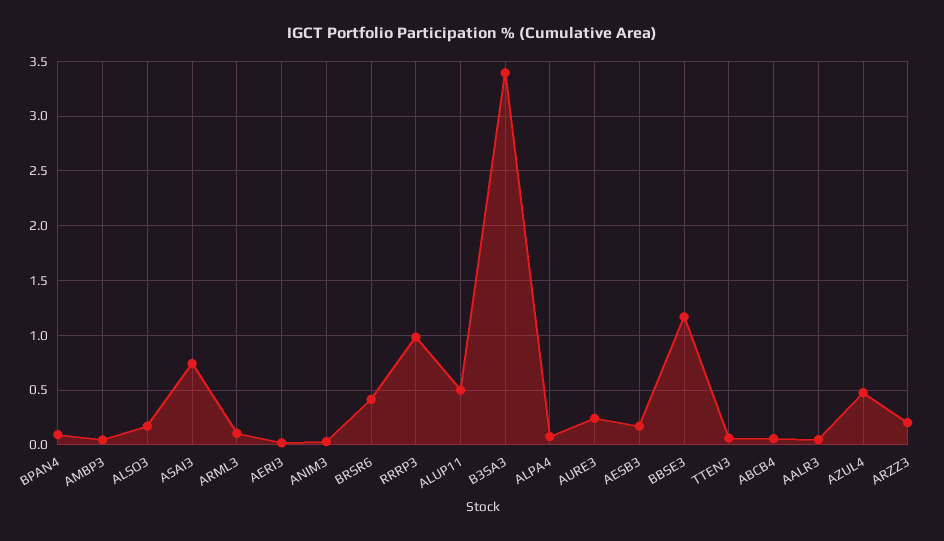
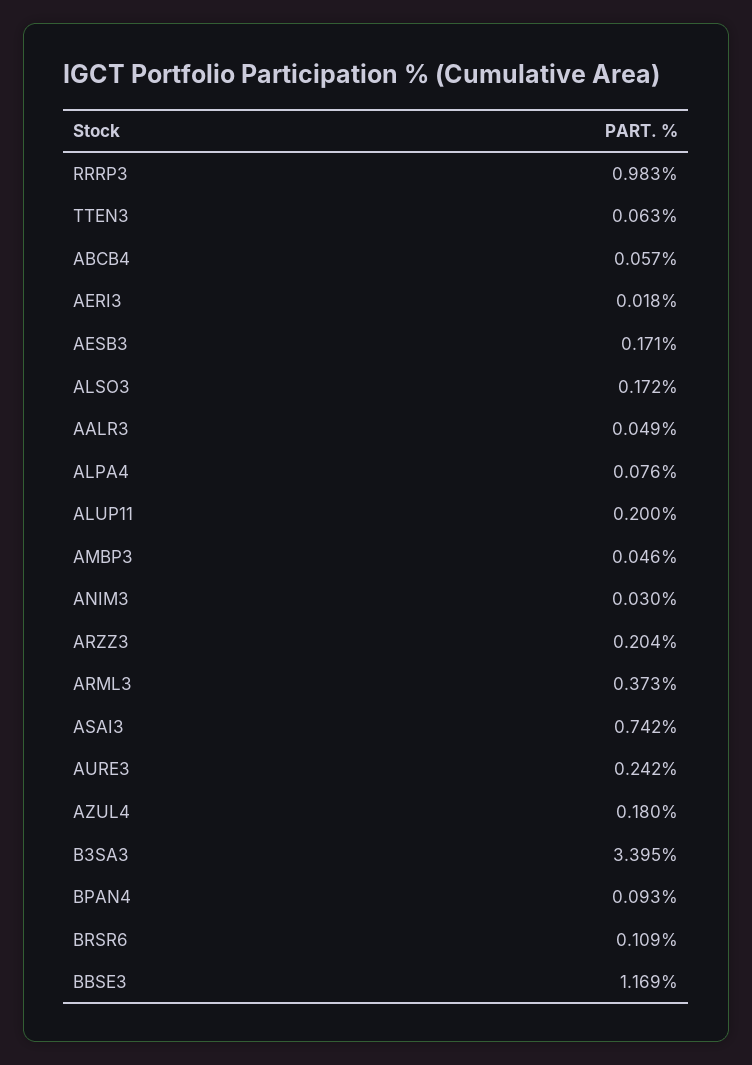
ARML3: 0.1 -> 0.373
BRSR6: 0.4 -> 0.109
ALUP11: 0.5 -> 0.2
AZUL4: 0.5 -> 0.18

